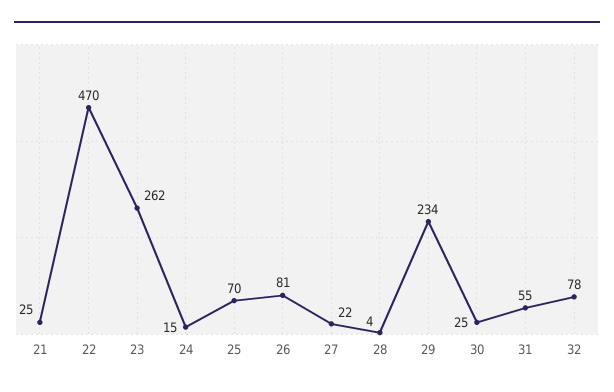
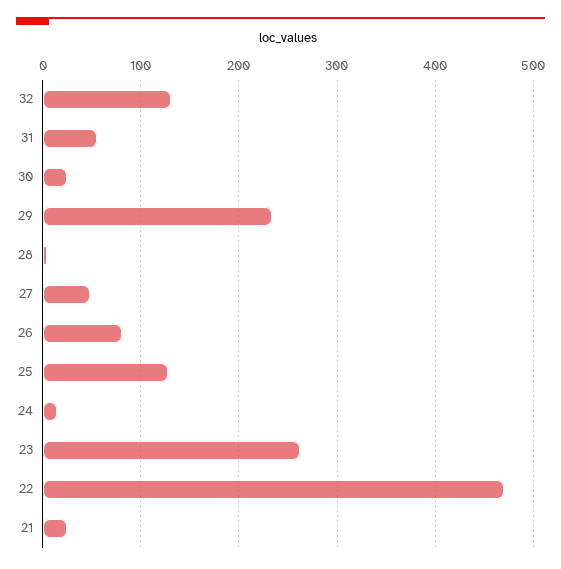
25: 70 -> 130
27: 22 -> 50
32: 78 -> 130

